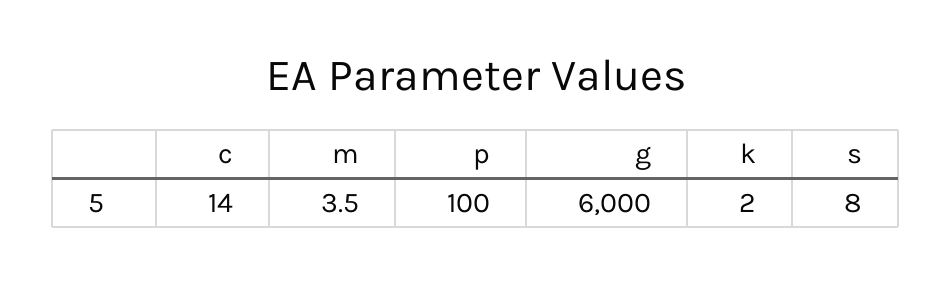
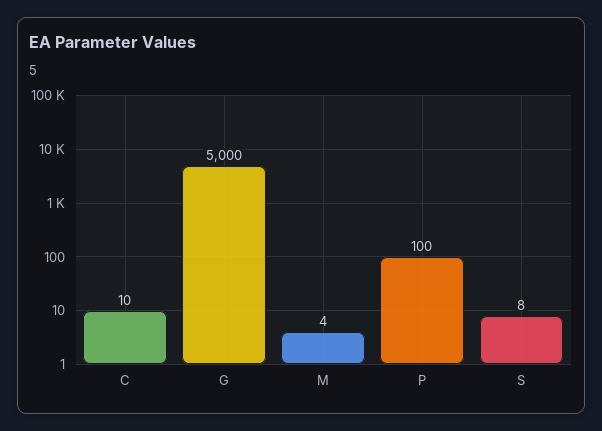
c: 14 -> 10
g: 6000 -> 5000
k: 2 -> none

